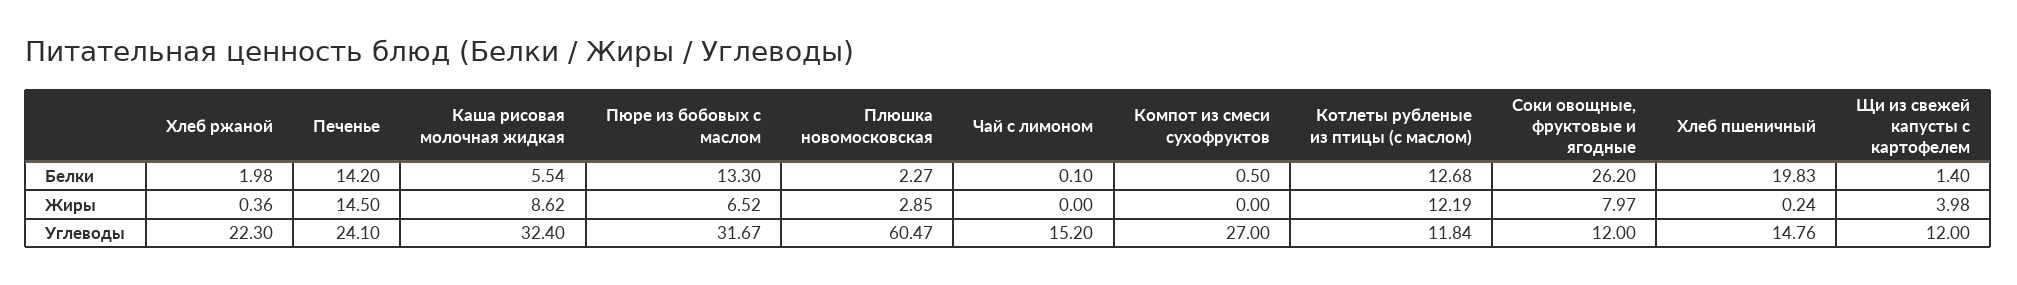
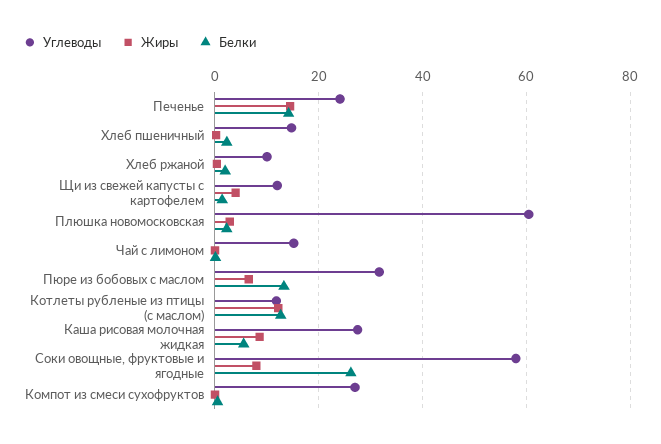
Белки, Хлеб пшеничный: 19.83 -> 2
Углеводы, Хлеб ржаной: 22.3 -> 10
Углеводы, Каша рисовая молочная жидкая: 32.4 -> 28
Углеводы, Соки овощные, фруктовые и ягодные: 12 -> 58

